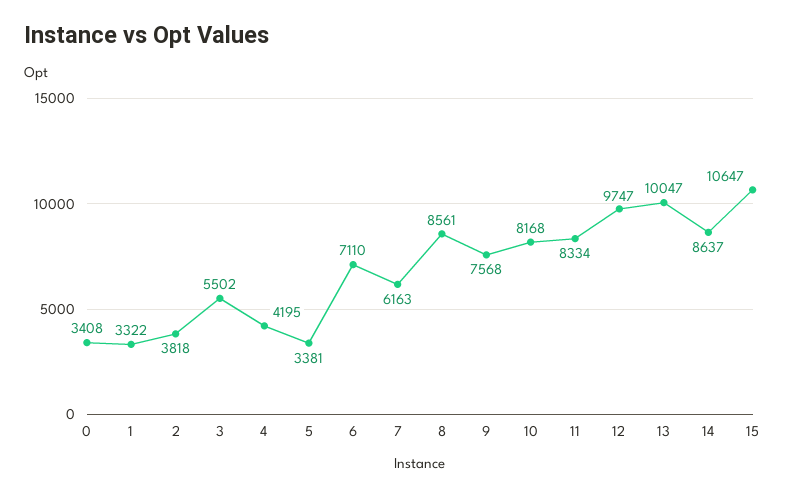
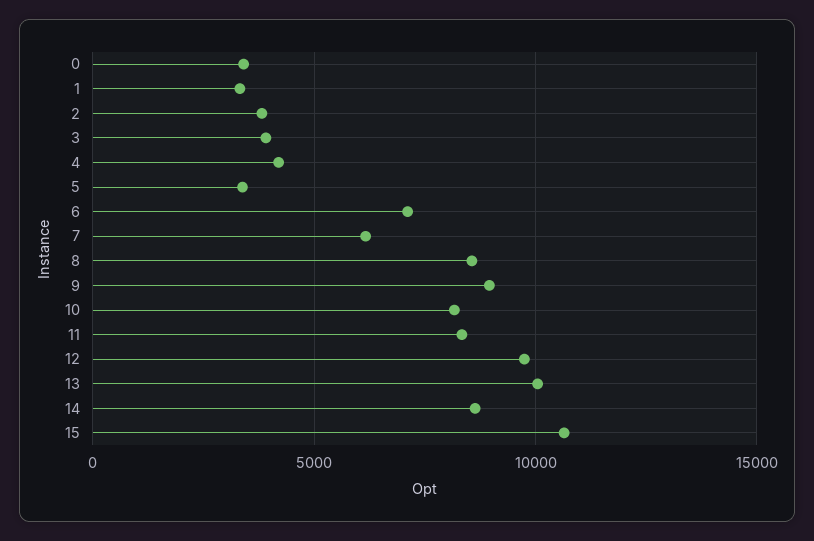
3: 5502 -> 4000
9: 7568 -> 9000

